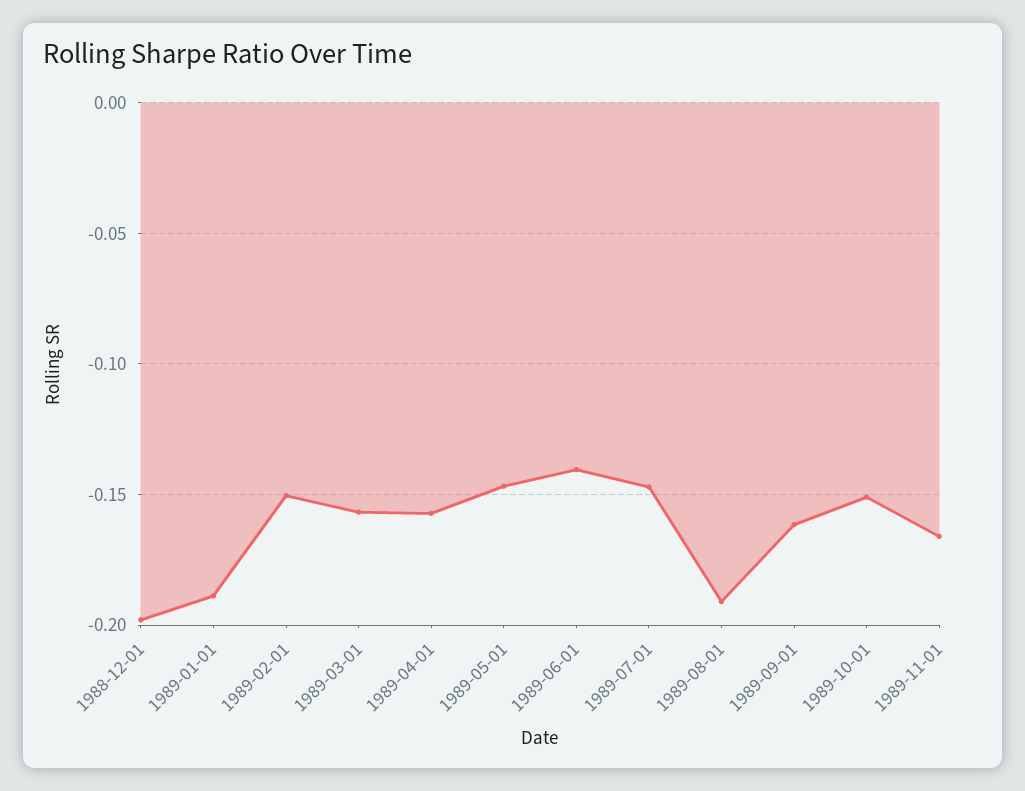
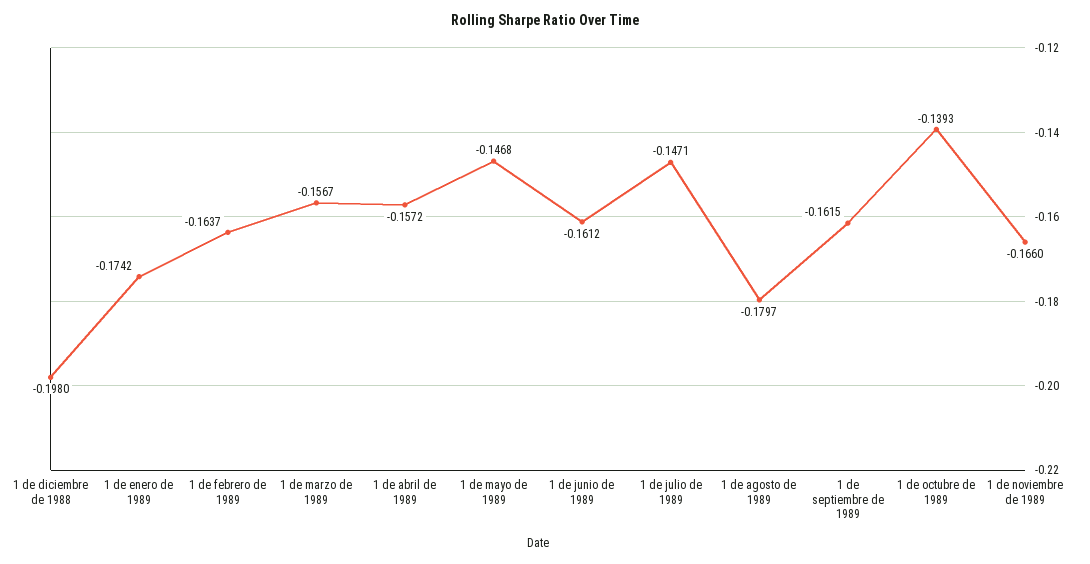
1989-01-01: -0.19 -> -0.1742
1989-02-01: -0.15 -> -0.1637
1989-06-01: -0.14 -> -0.1612
1989-08-01: -0.19 -> -0.1797
1989-10-01: -0.15 -> -0.1393

